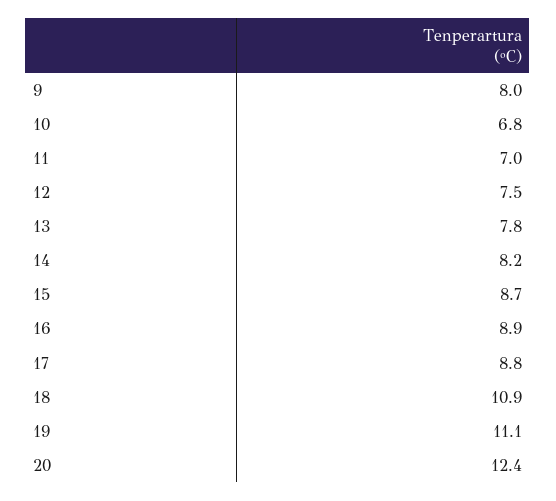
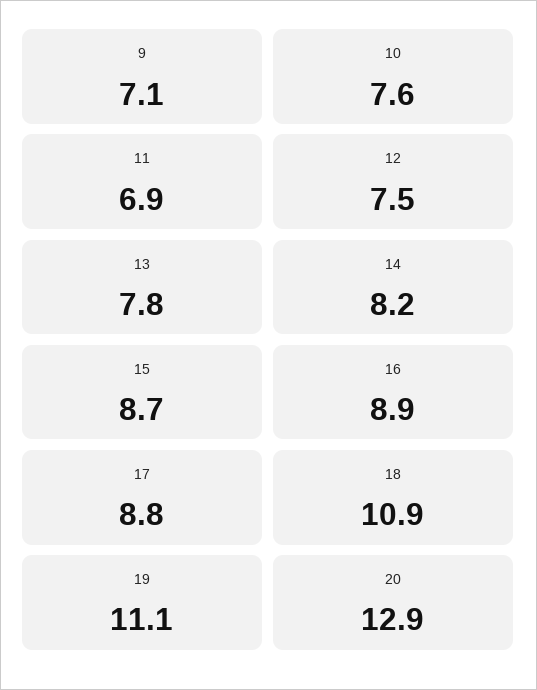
9: 8 -> 7.1
10: 6.8 -> 7.6
11: 7 -> 6.9
20: 12.4 -> 12.9

